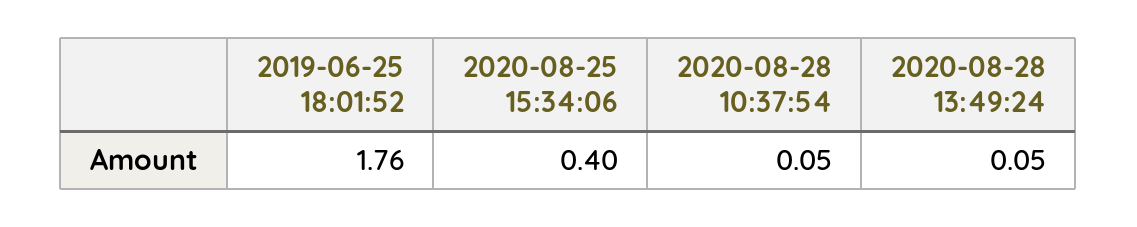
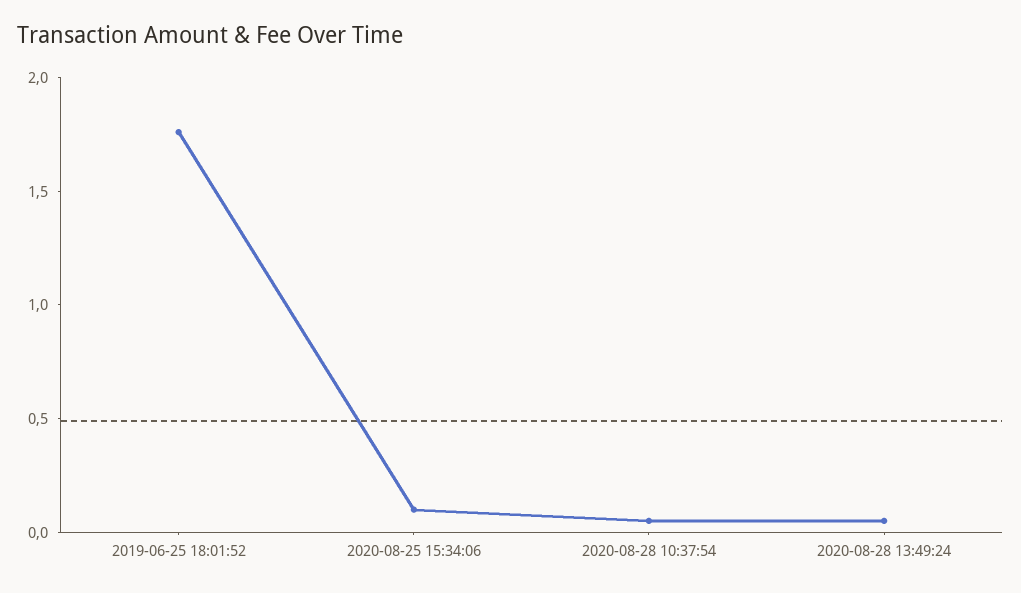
2020-08-25 15:34:06: 0.4 -> 0.1

